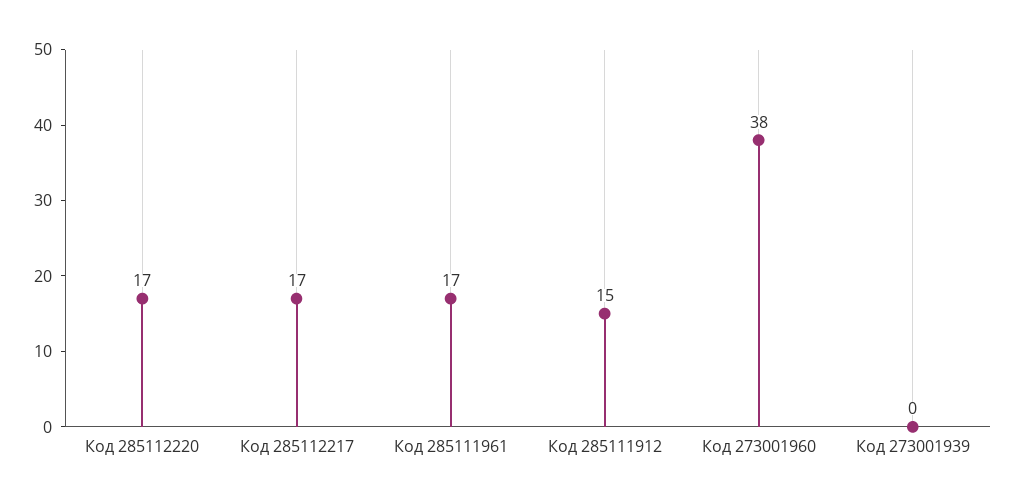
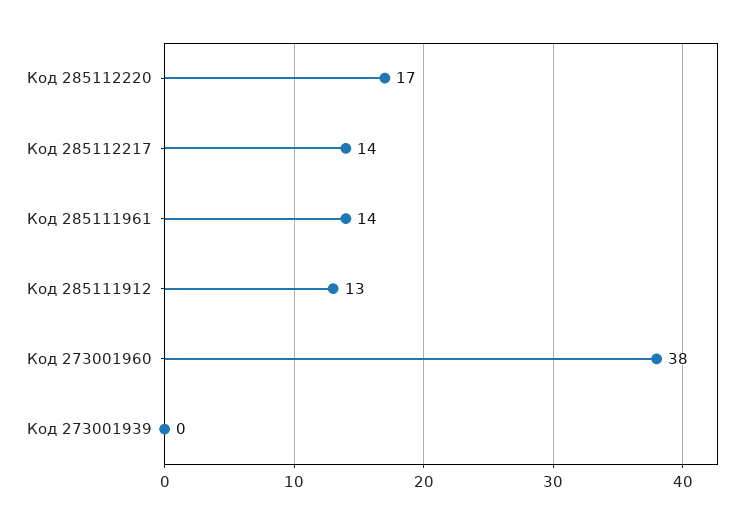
Код 285112217: 17 -> 14
Код 285111961: 17 -> 14
Код 285111912: 15 -> 13

